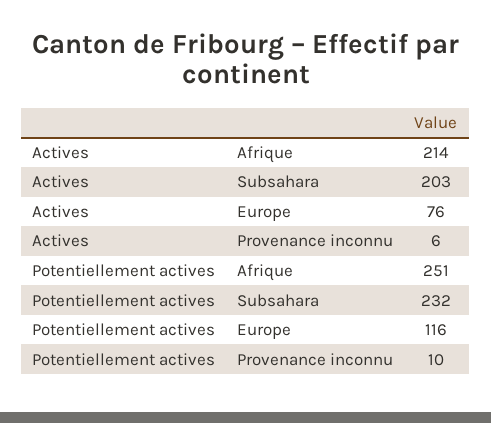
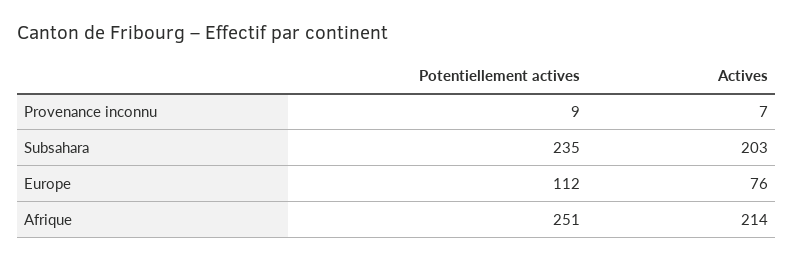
Actives, Provenance inconnu: 6 -> 7
Potentiellement actives, Subsahara: 232 -> 235
Potentiellement actives, Europe: 116 -> 112
Potentiellement actives, Provenance inconnu: 10 -> 9

